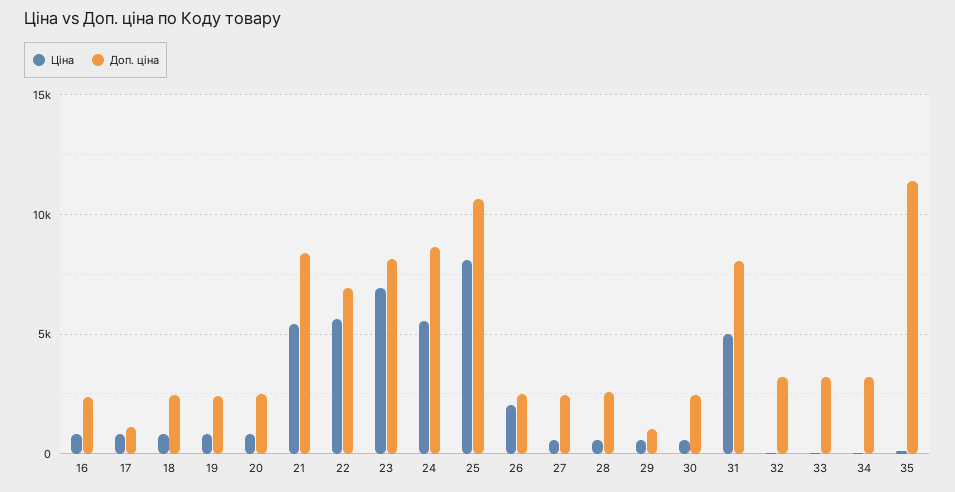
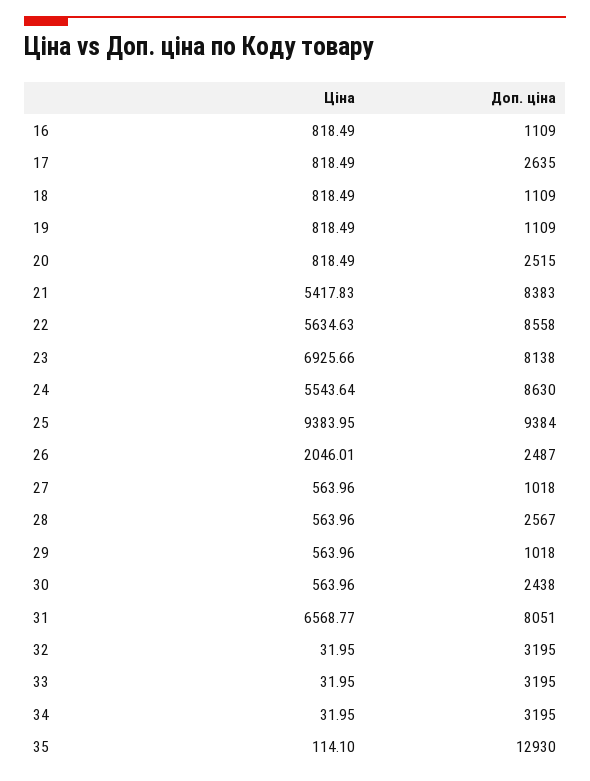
Доп. ціна, 16: 2500 -> 1109
Доп. ціна, 17: 1000 -> 2635
Доп. ціна, 18: 2500 -> 1109
Доп. ціна, 19: 2500 -> 1109
Доп. ціна, 22: 7000 -> 8558
Ціна, 25: 8000 -> 9383.95
Доп. ціна, 25: 10500 -> 9384
Доп. ціна, 27: 2500 -> 1018
Ціна, 31: 5000 -> 6568.77
Доп. ціна, 35: 11500 -> 12930

